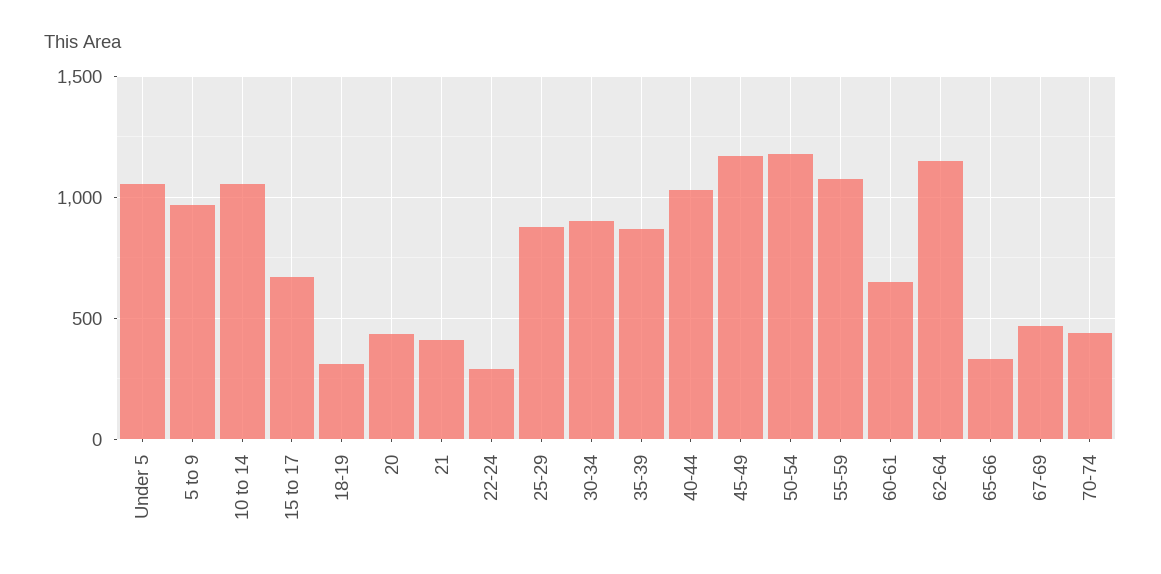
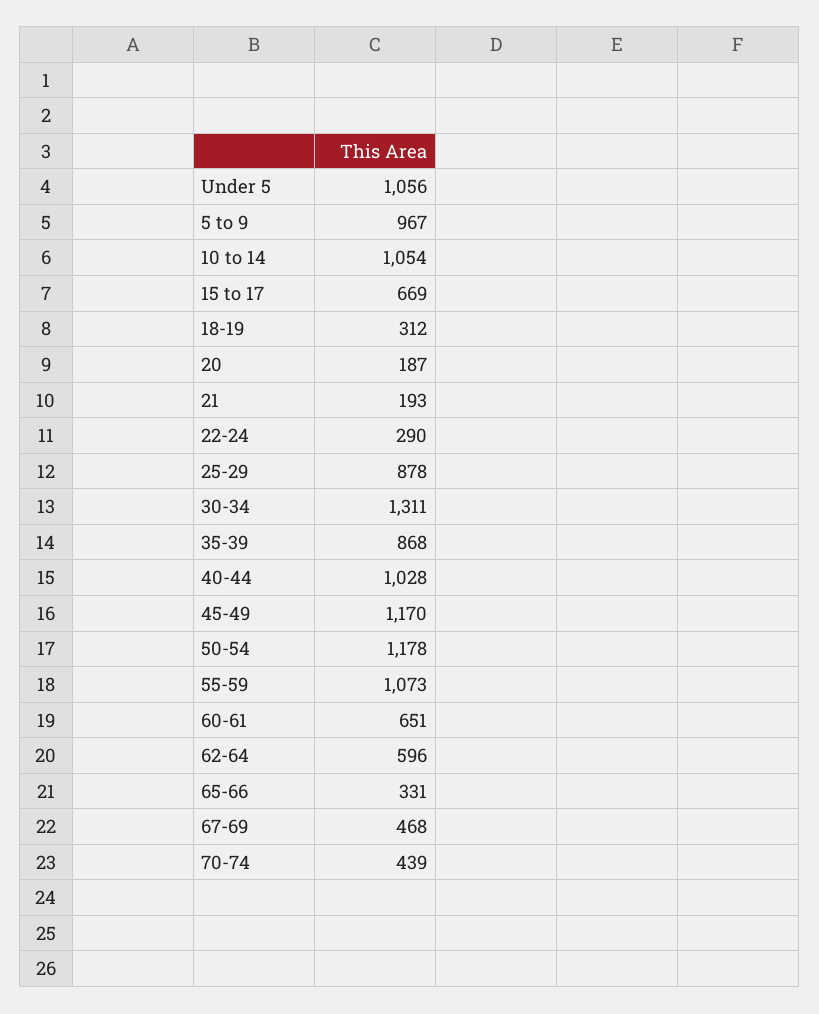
20: 450 -> 187
21: 400 -> 193
30-34: 900 -> 1311
62-64: 1150 -> 596

